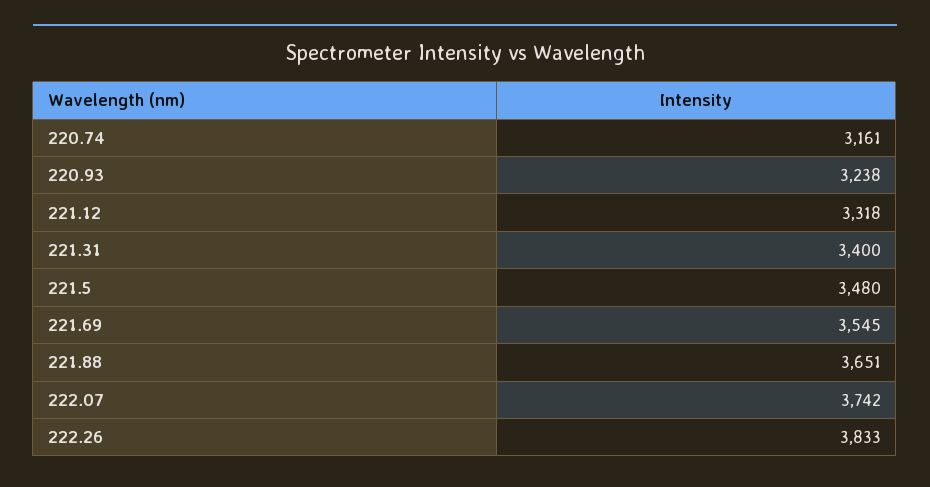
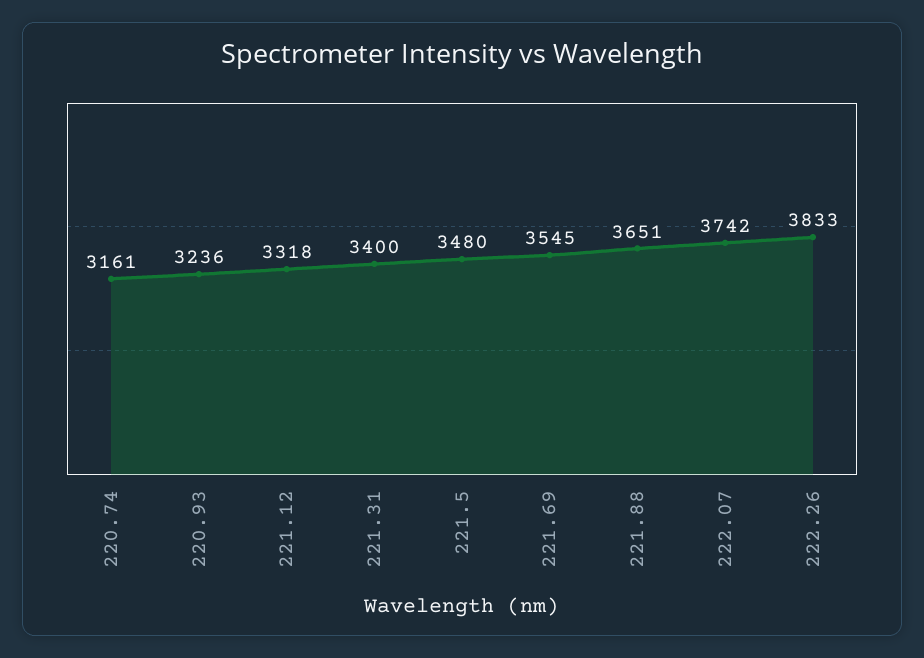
220.93: 3238 -> 3236

